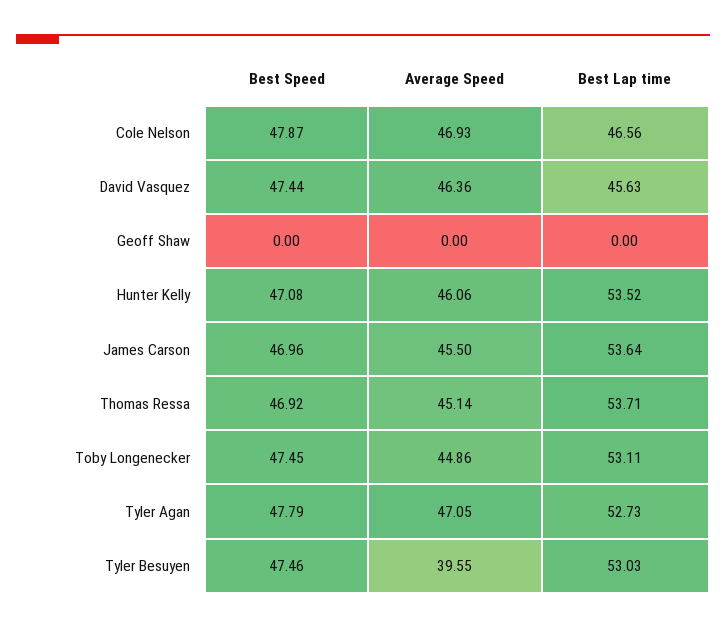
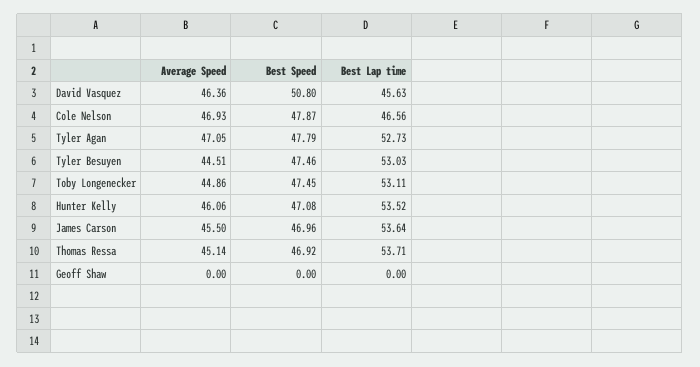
Best Speed, David Vasquez: 47.44 -> 50.8
Average Speed, Tyler Besuyen: 39.55 -> 44.51

